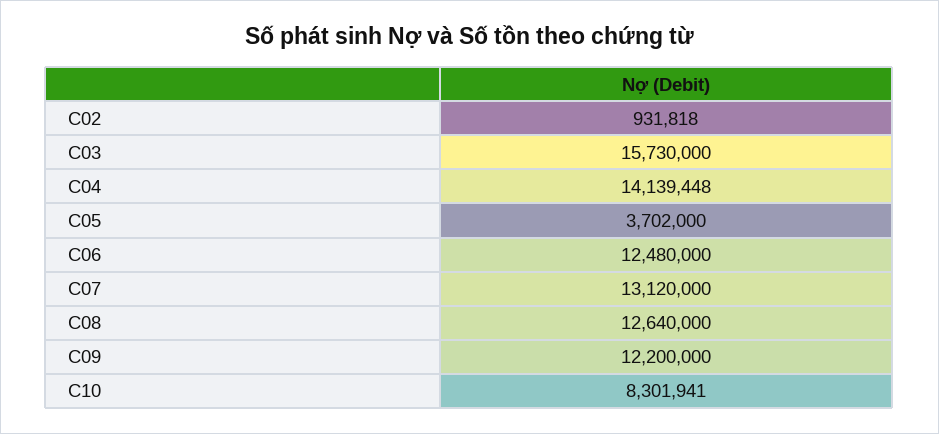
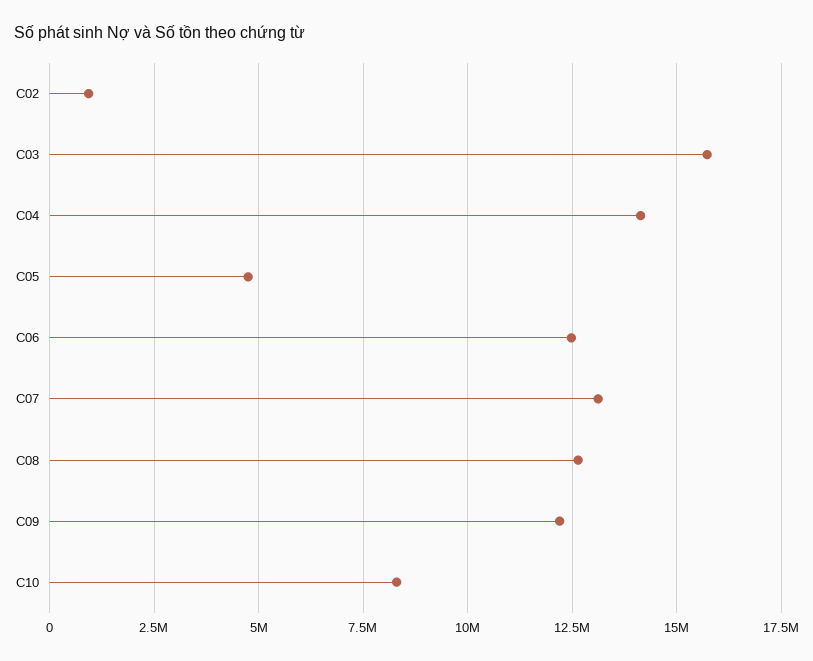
C05: 3702000 -> 4750000

